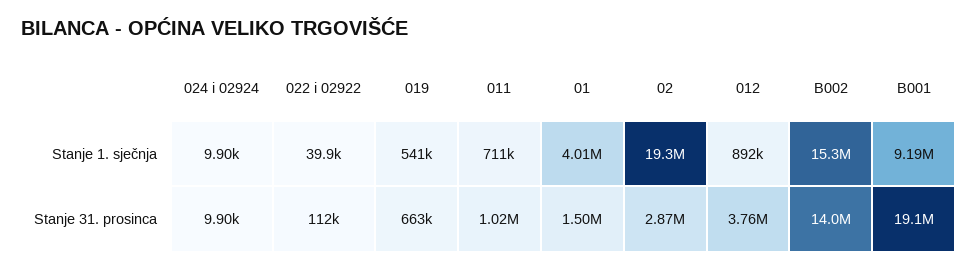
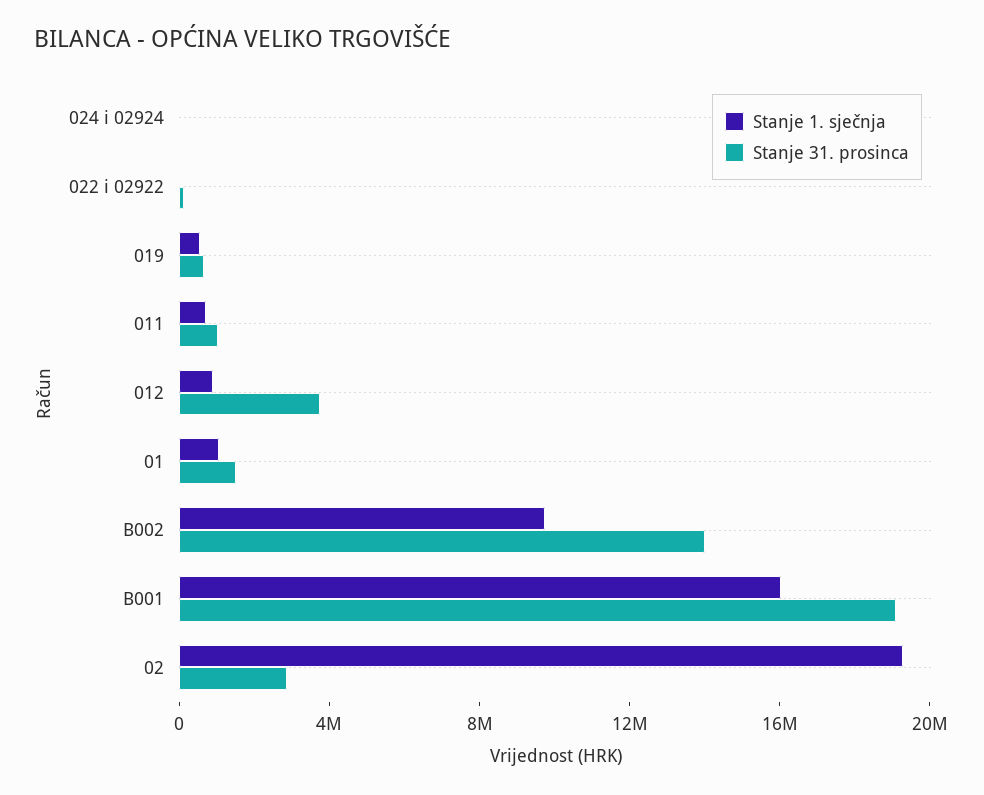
Stanje 1. sječnja, 01: 4010000 -> 1000000
Stanje 1. sječnja, B002: 15300000 -> 10000000
Stanje 1. sječnja, B001: 9190000 -> 16000000

